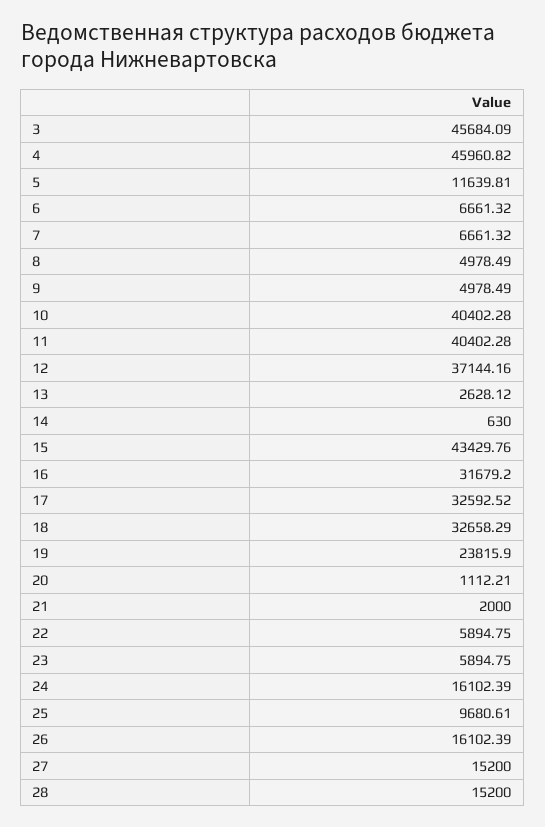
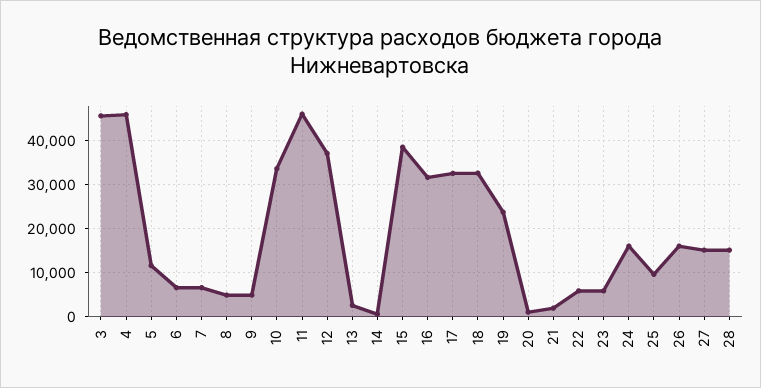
10: 40402.28 -> 34000
11: 40402.28 -> 46000
15: 43429.76 -> 38000

